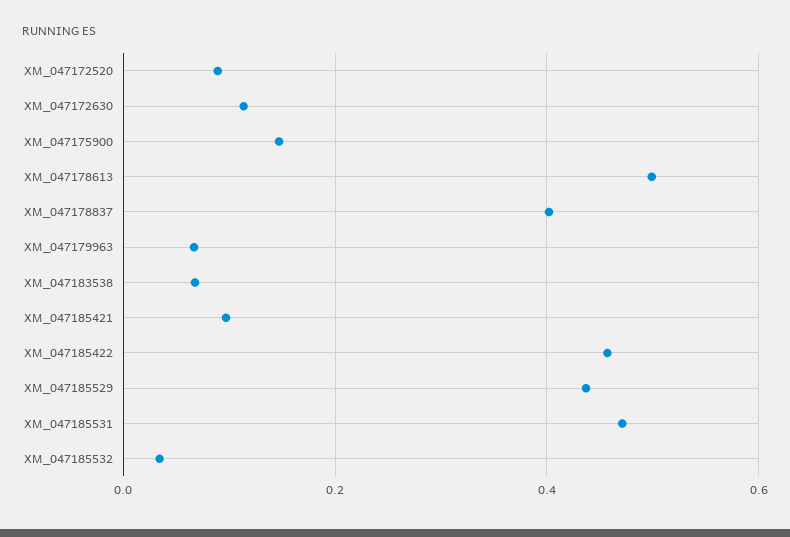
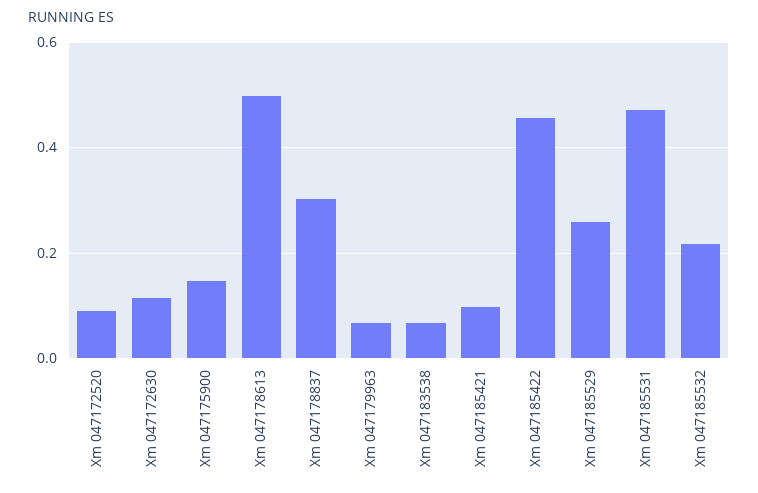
XM_047178837: 0.4 -> 0.3
XM_047185529: 0.44 -> 0.26
XM_047185532: 0.04 -> 0.22

